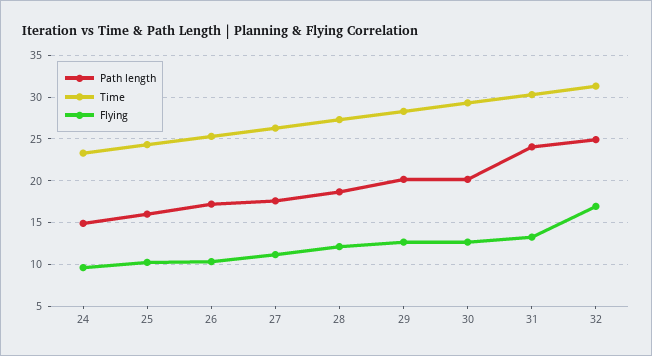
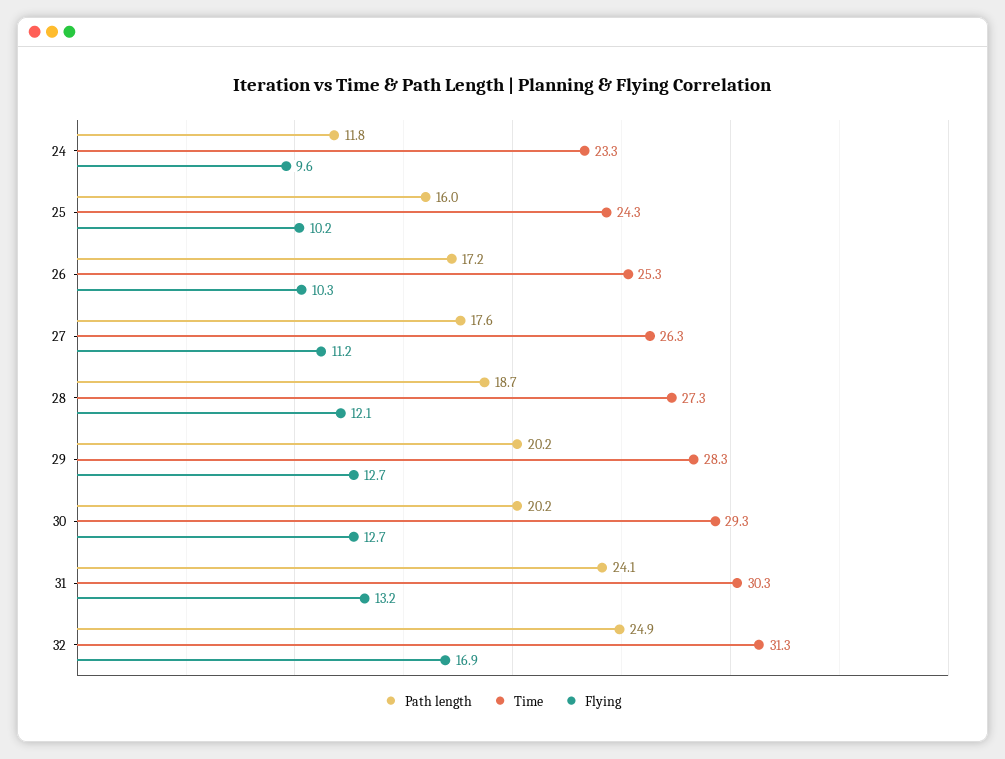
Path length, 24: 15 -> 11.8

